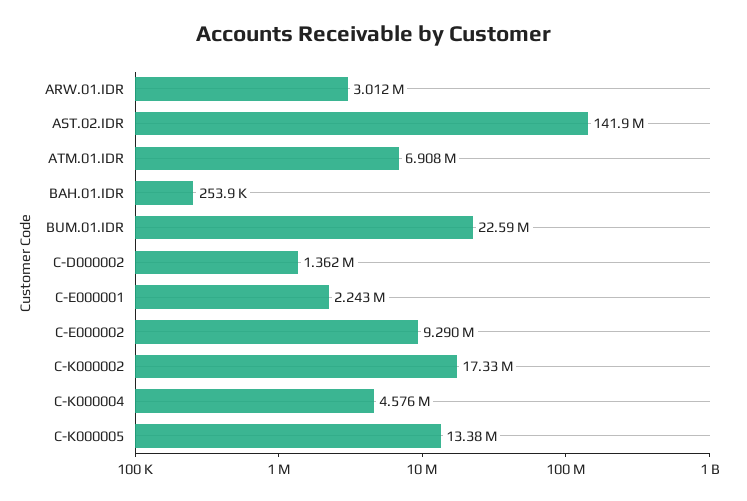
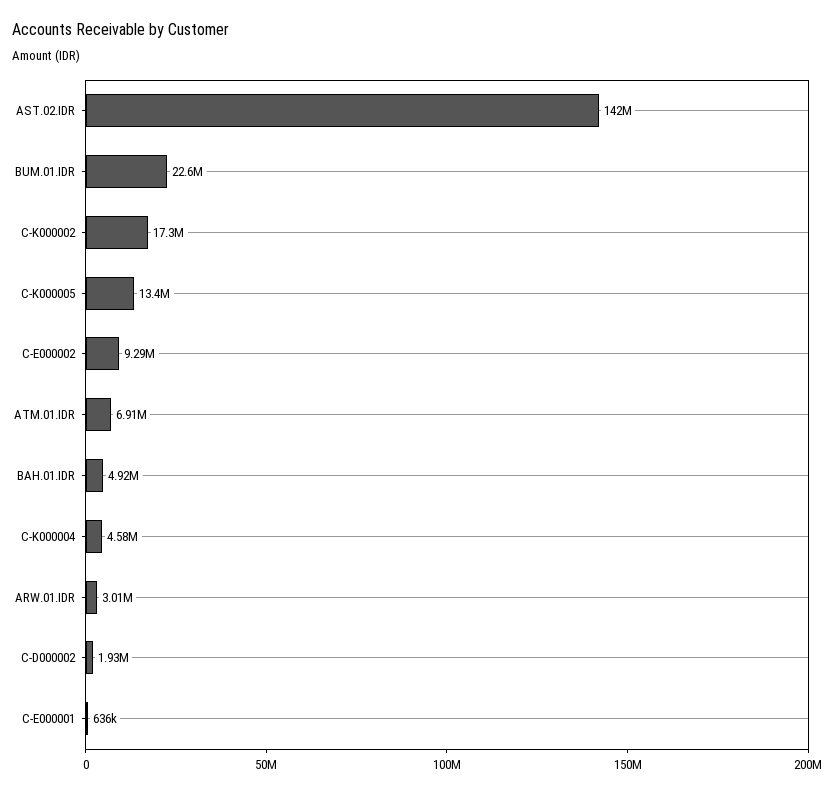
BAH.01.IDR: 253900 -> 4920000
C-D000002: 1362000 -> 1930000
C-E000001: 2243000 -> 636000

